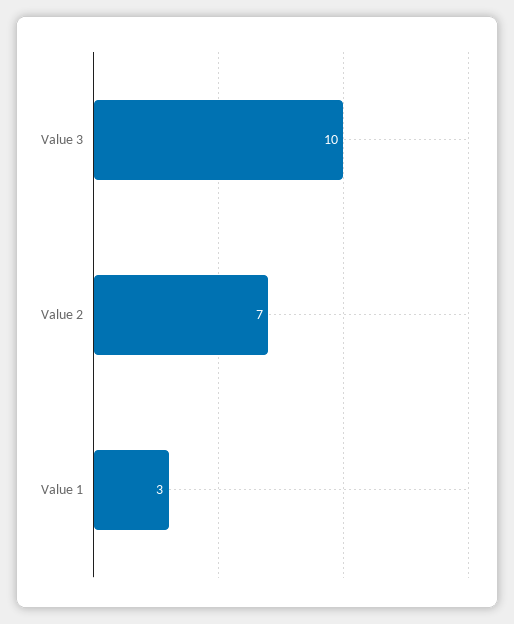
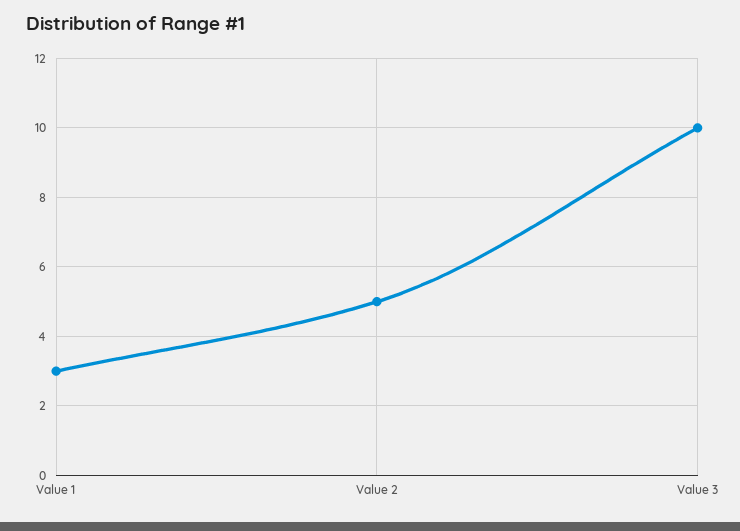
Value 2: 7 -> 5

